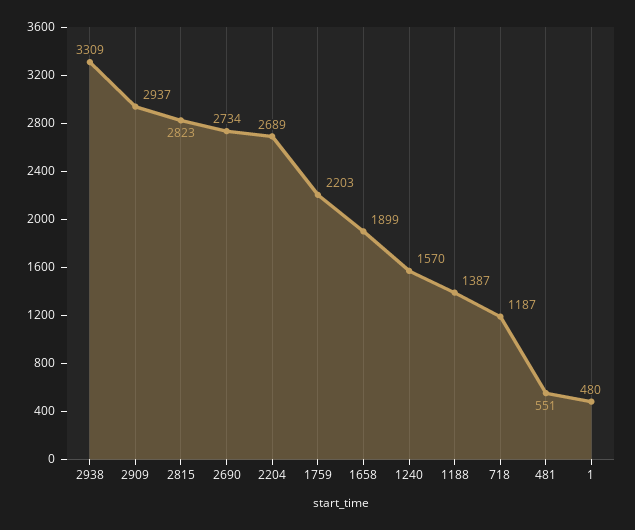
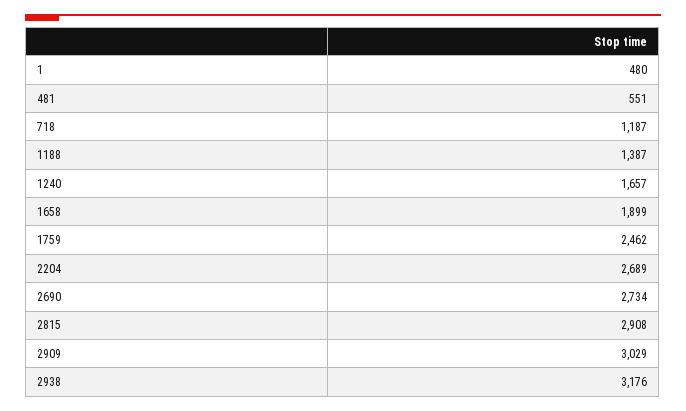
2938: 3309 -> 3176
2909: 2937 -> 3029
2815: 2823 -> 2908
1759: 2203 -> 2462
1240: 1570 -> 1657

